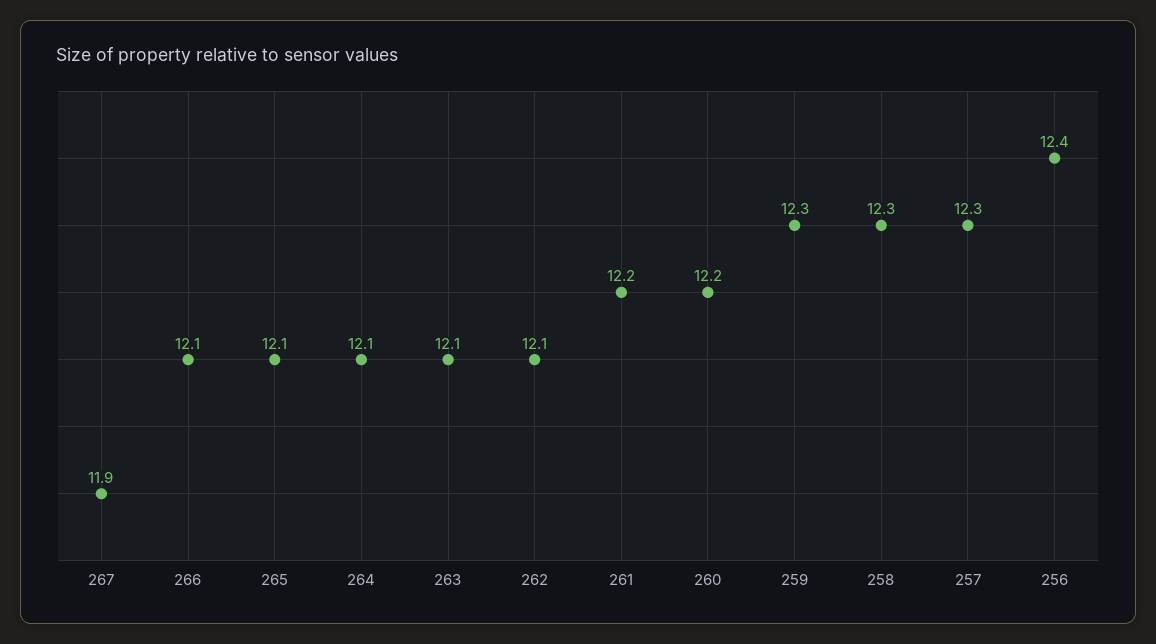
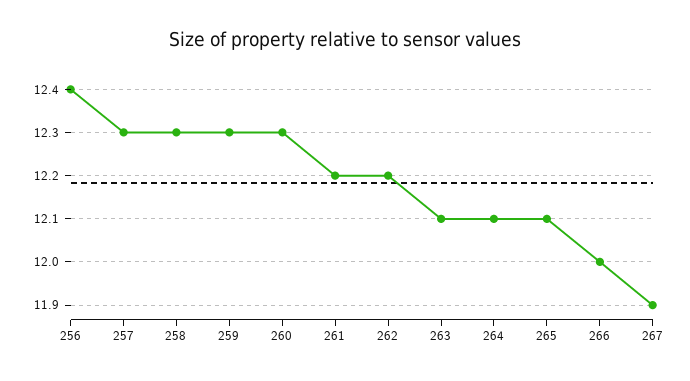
266: 12.1 -> 12
262: 12.1 -> 12.2
260: 12.2 -> 12.3

